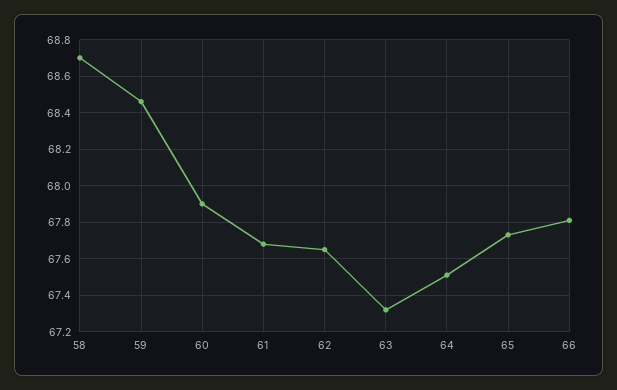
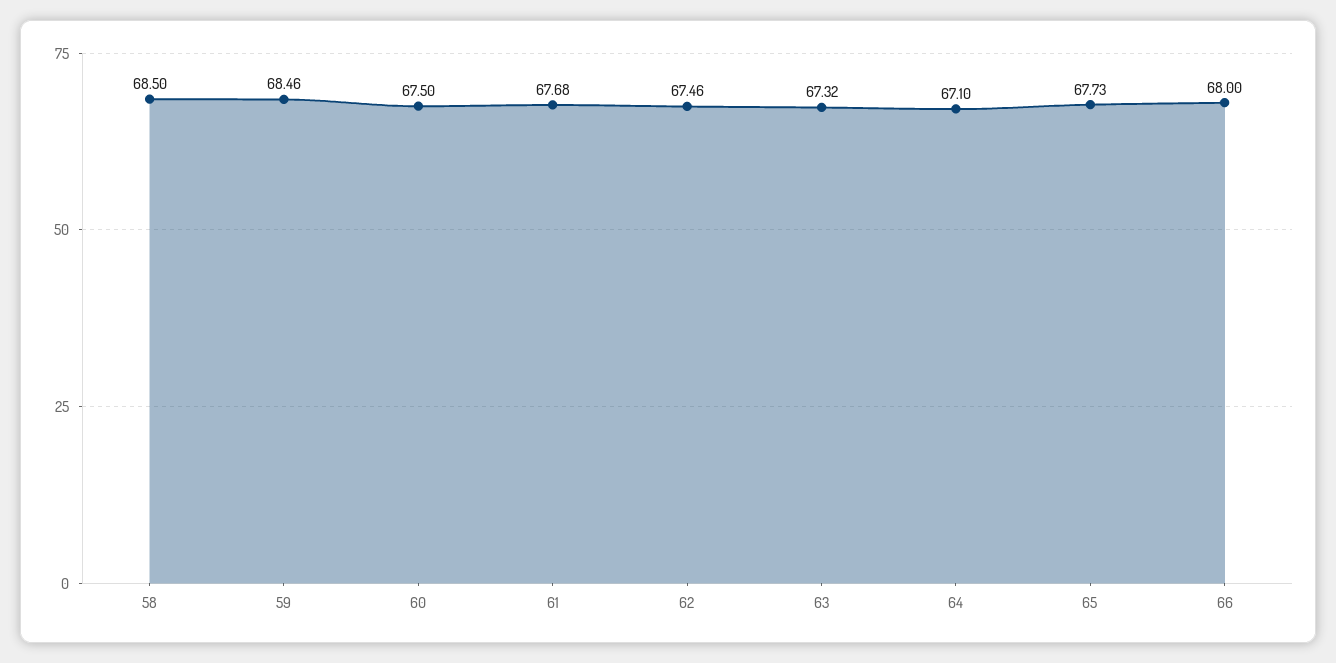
58: 68.7 -> 68.5
60: 67.9 -> 67.5
62: 67.65 -> 67.46
64: 67.5 -> 67.1
66: 67.8 -> 68

